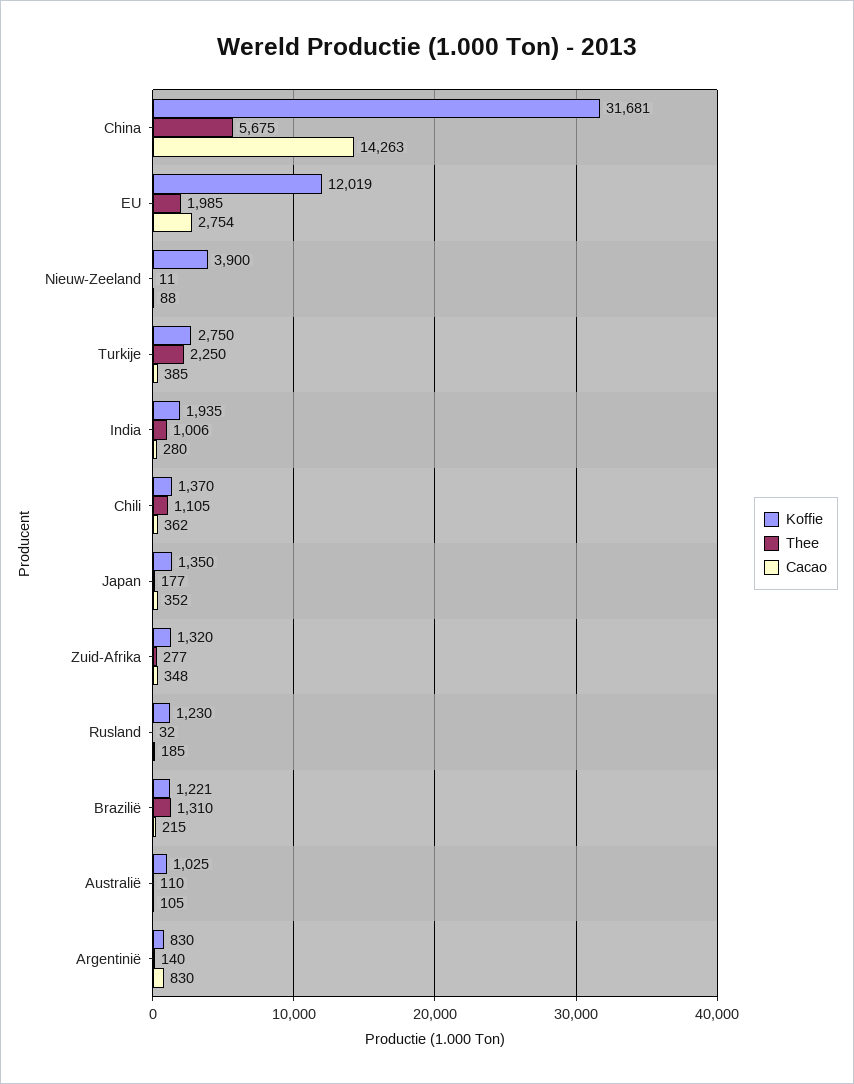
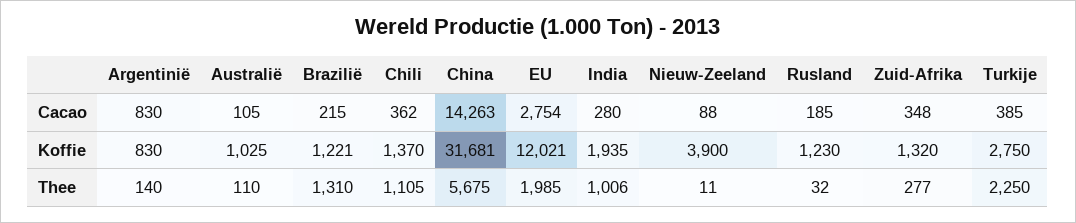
Koffie, EU: 12019 -> 12021
Koffie, Japan: 1350 -> none
Thee, Japan: 177 -> none
Cacao, Japan: 352 -> none

